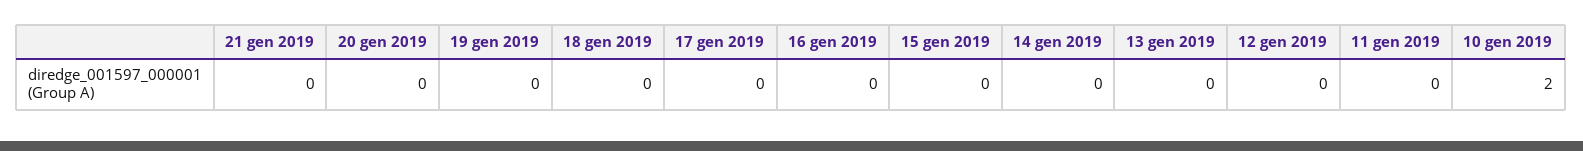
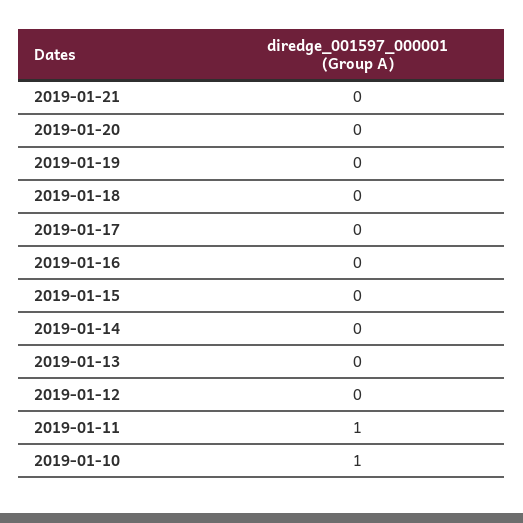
11 gen 2019: 0 -> 1
10 gen 2019: 2 -> 1

